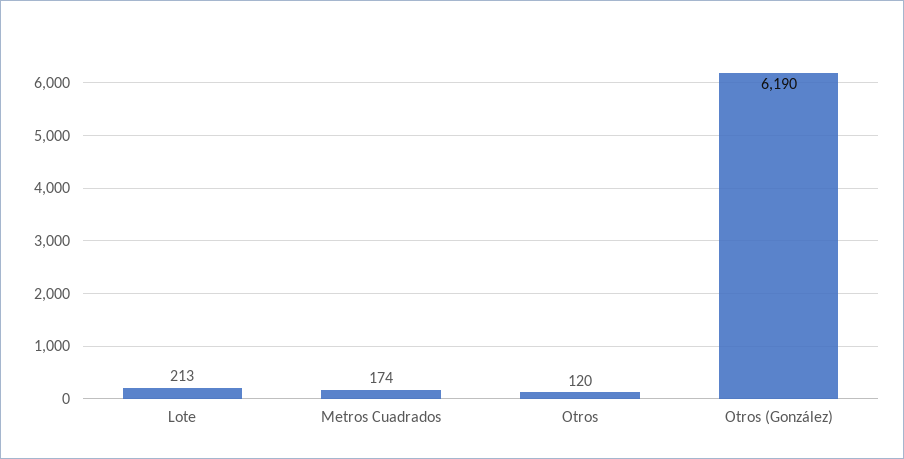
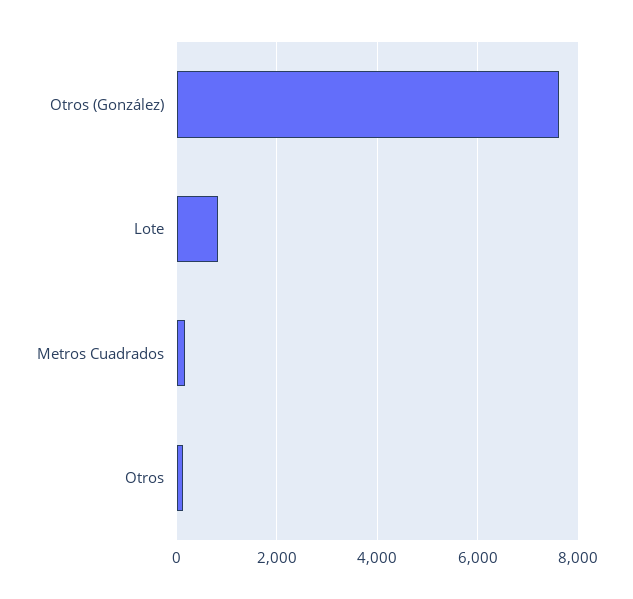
Lote: 213 -> 800
Otros (González): 6190 -> 7600

